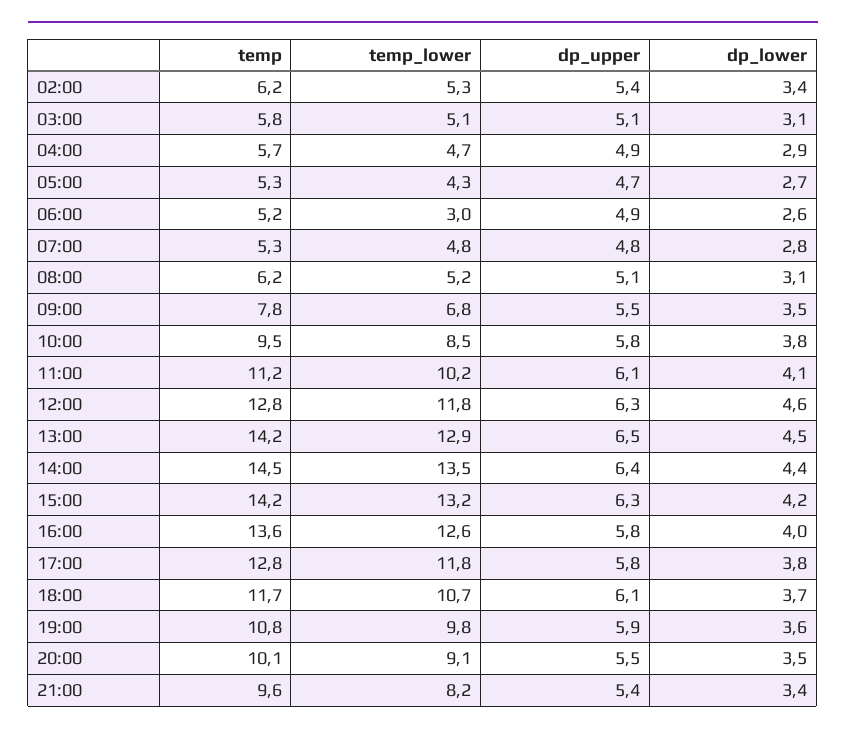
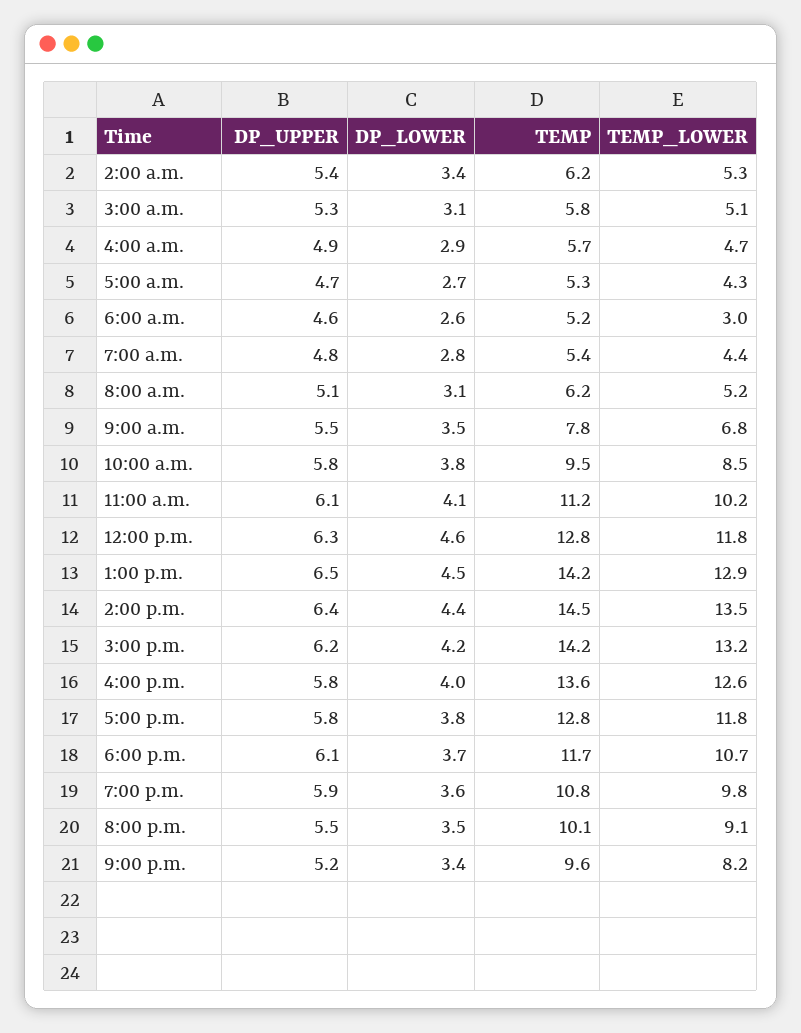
dp_upper, 03:00: 5.1 -> 5.3
dp_upper, 06:00: 4.9 -> 4.6
temp, 07:00: 5.3 -> 5.4
temp_lower, 07:00: 4.8 -> 4.4
dp_upper, 15:00: 6.3 -> 6.2
dp_upper, 21:00: 5.4 -> 5.2

